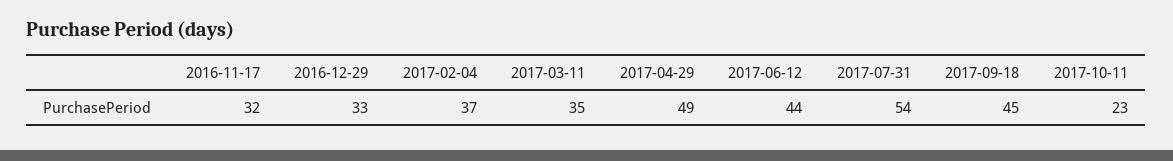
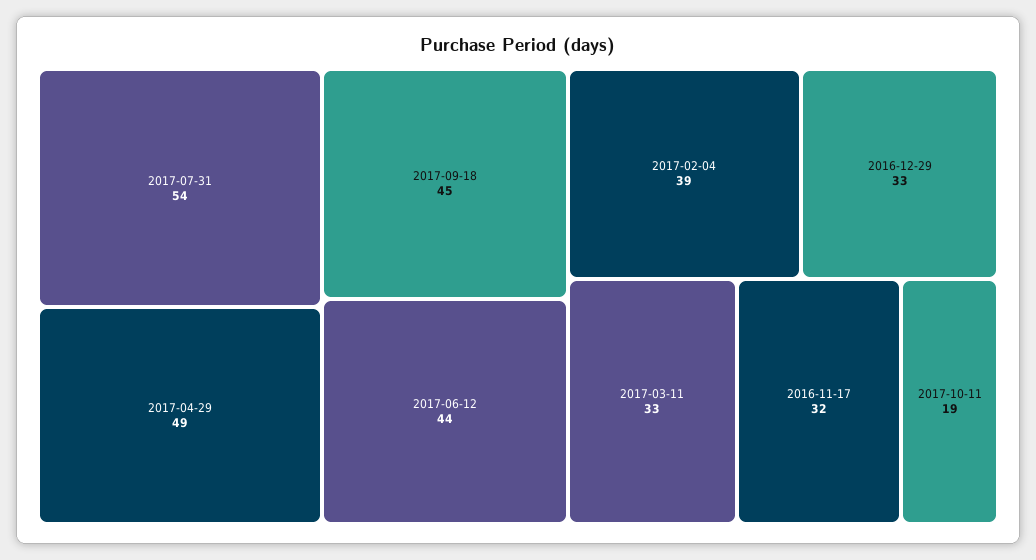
2017-02-04: 37 -> 39
2017-03-11: 35 -> 33
2017-10-11: 23 -> 19

